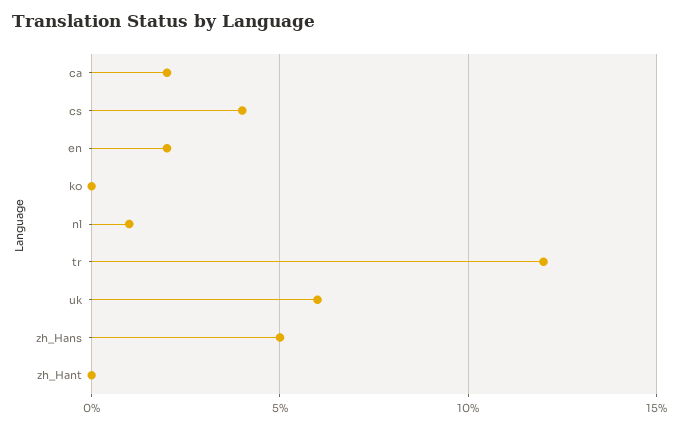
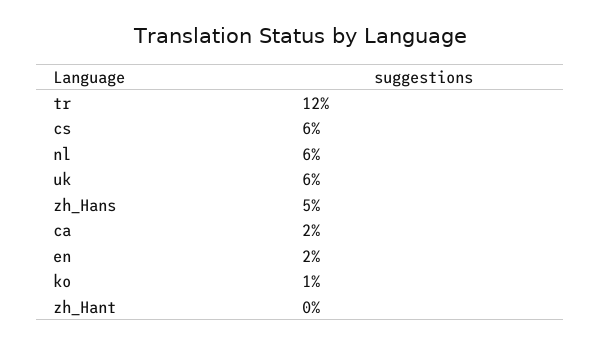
cs: 4 -> 6
ko: 0 -> 1
nl: 1 -> 6

